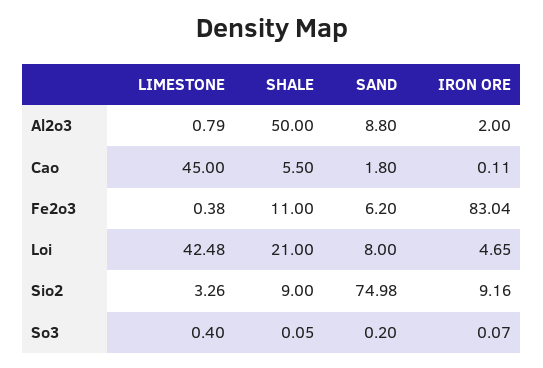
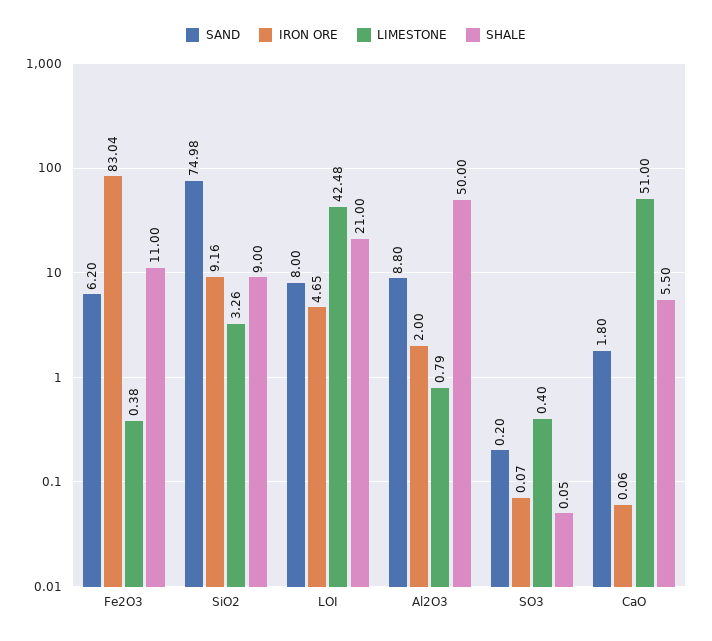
LIMESTONE, Cao: 45 -> 51
IRON ORE, Cao: 0.11 -> 0.06

